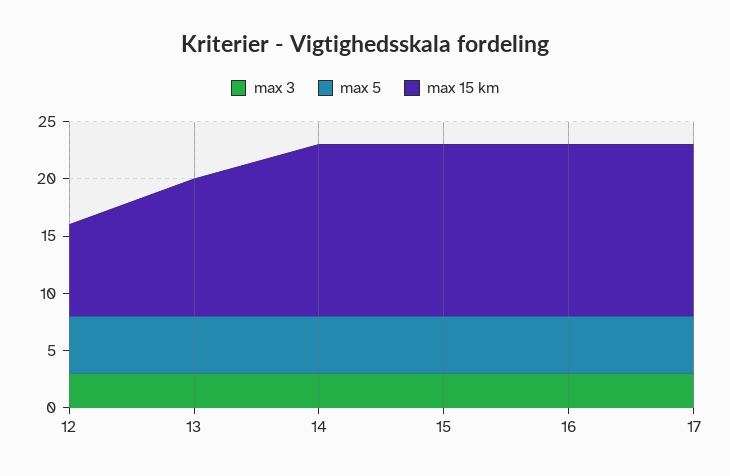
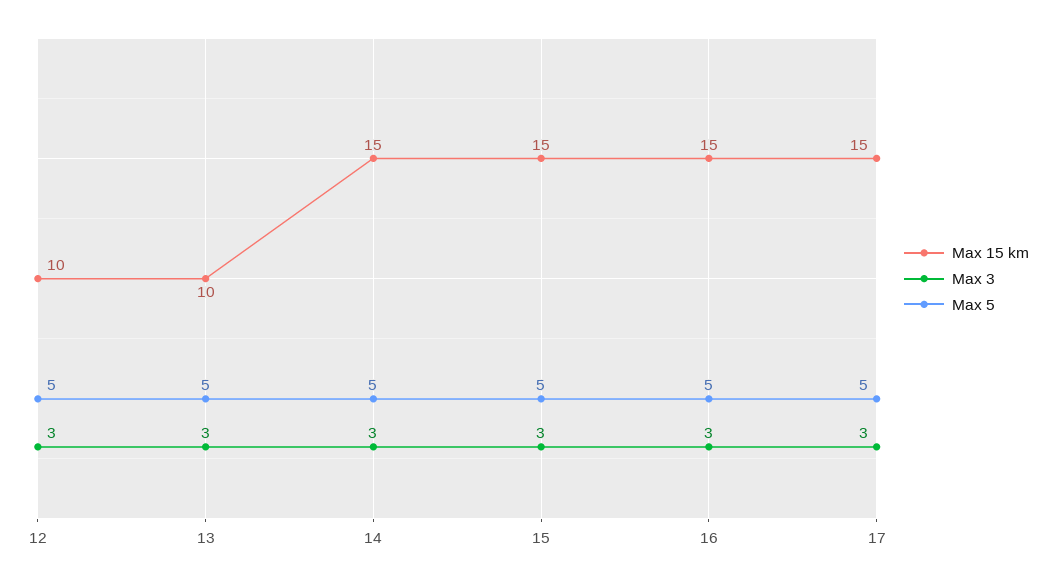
max 15 km, 12: 8 -> 10
max 15 km, 13: 12 -> 10

